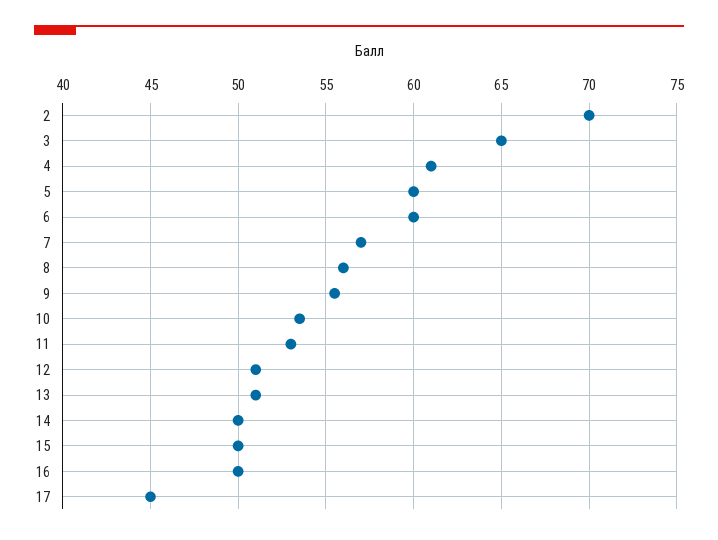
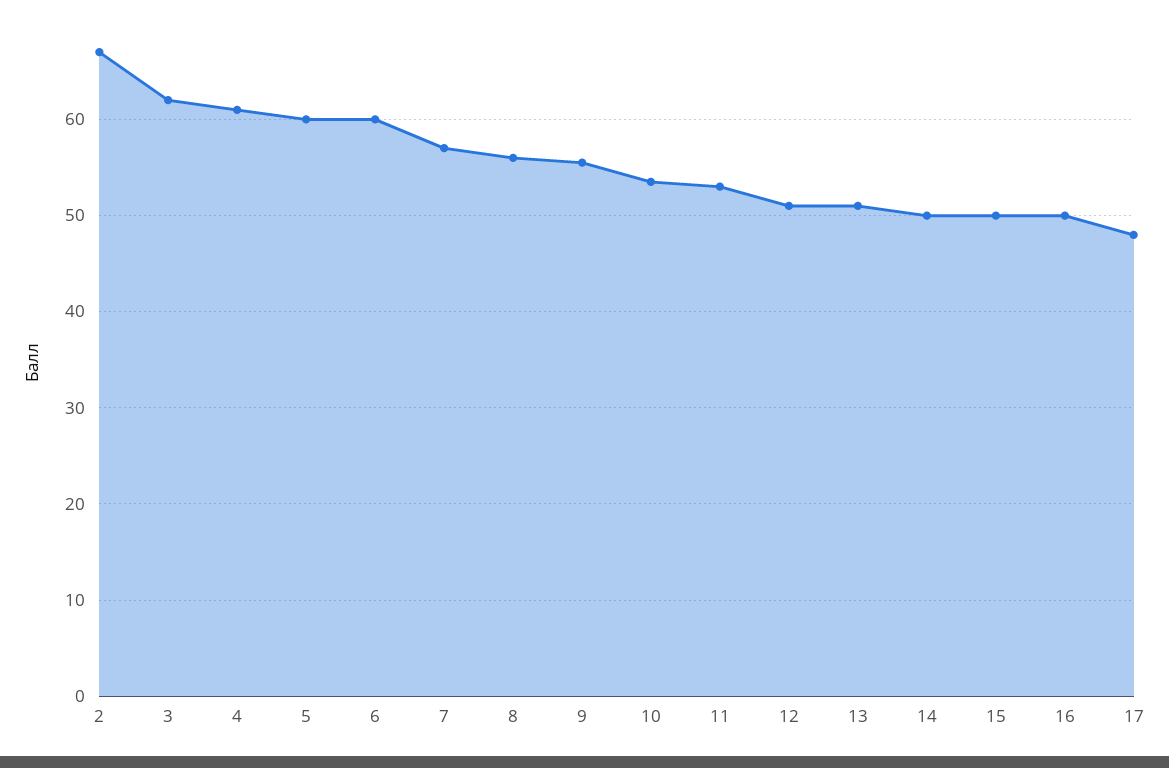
2: 70 -> 67
3: 65 -> 62
17: 45 -> 48

